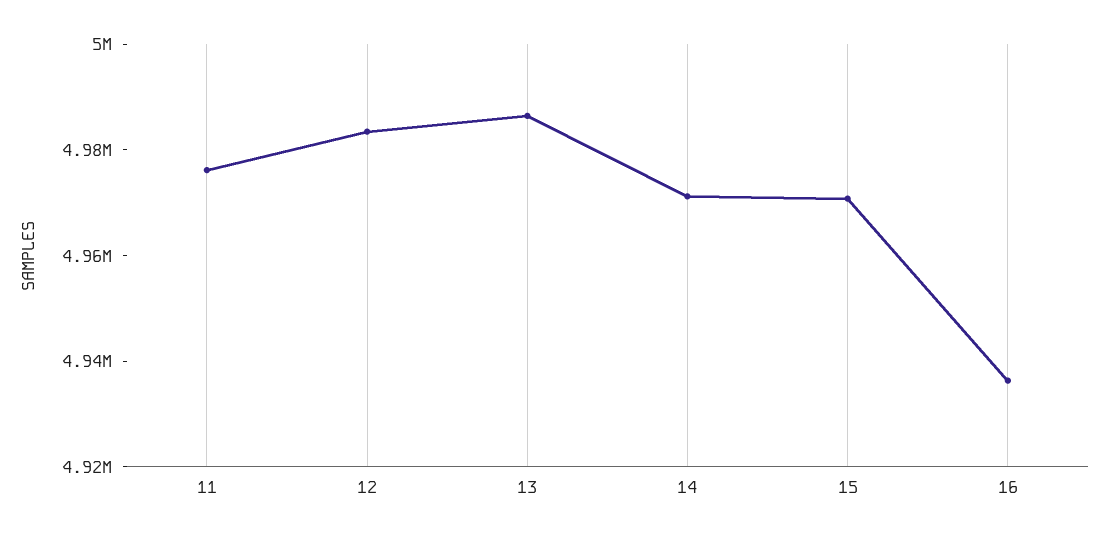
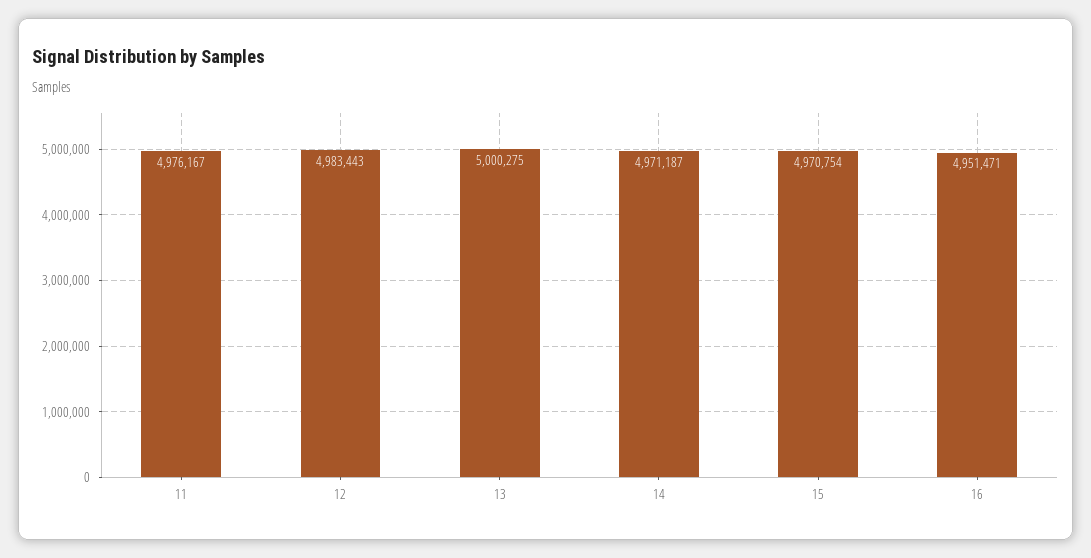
13: 4985000 -> 5000275
16: 4935000 -> 4951471

